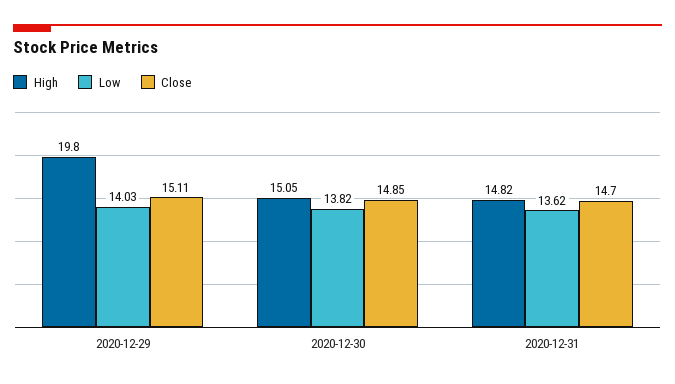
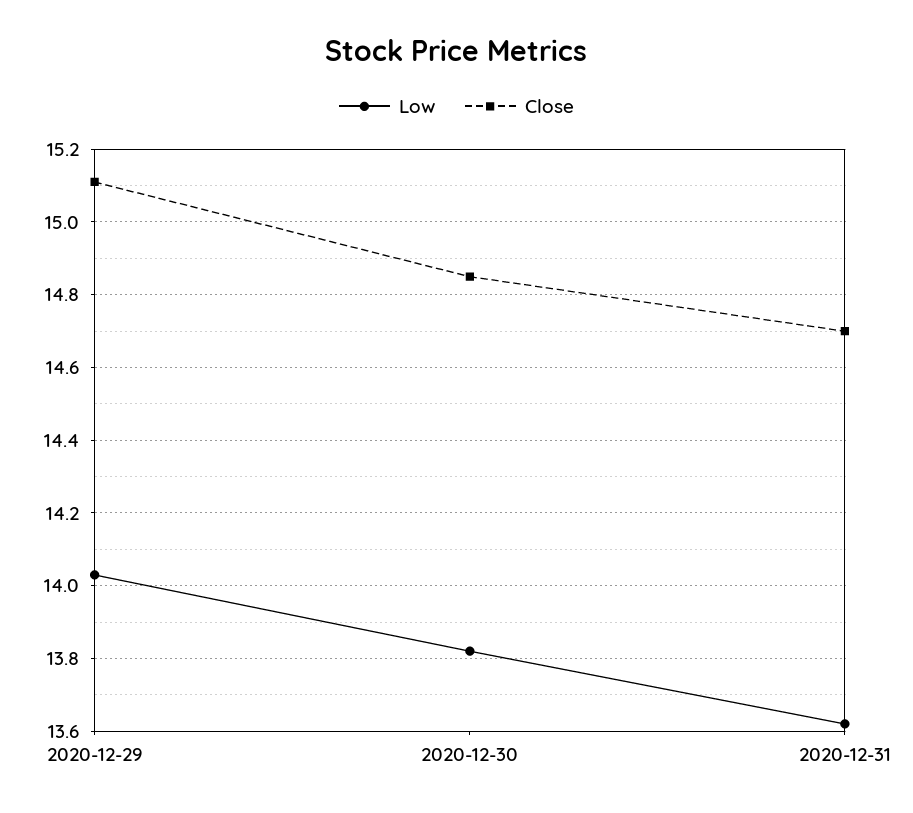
High, 2020-12-29: 19.8 -> none
High, 2020-12-30: 15.05 -> none
High, 2020-12-31: 14.82 -> none

